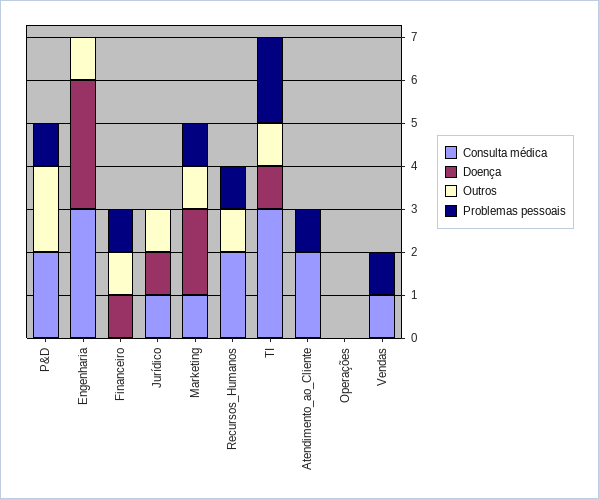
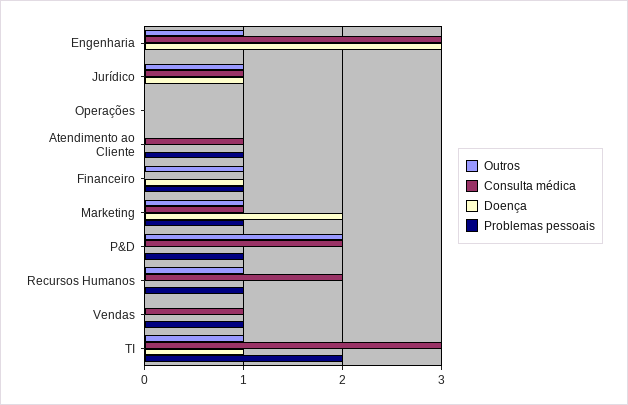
Consulta médica, Atendimento_ao_Cliente: 2 -> 1

